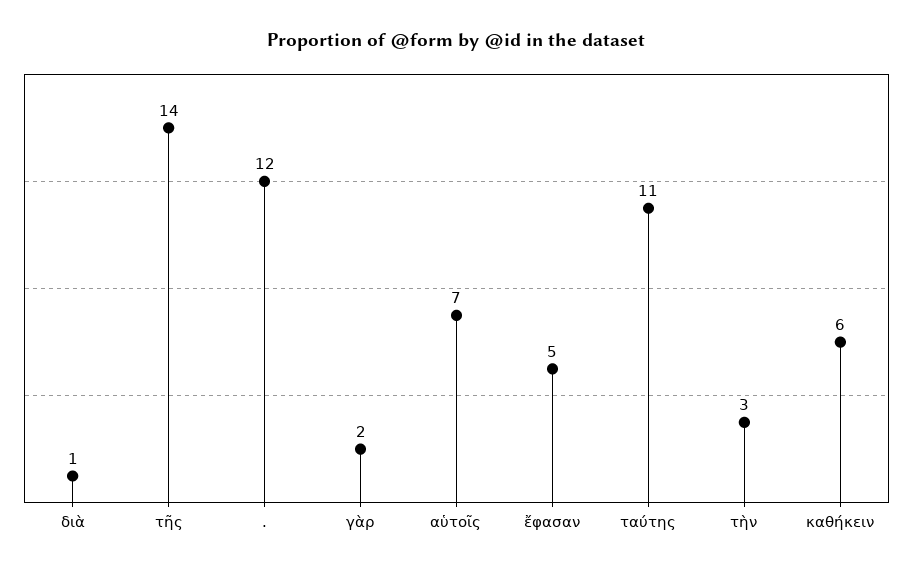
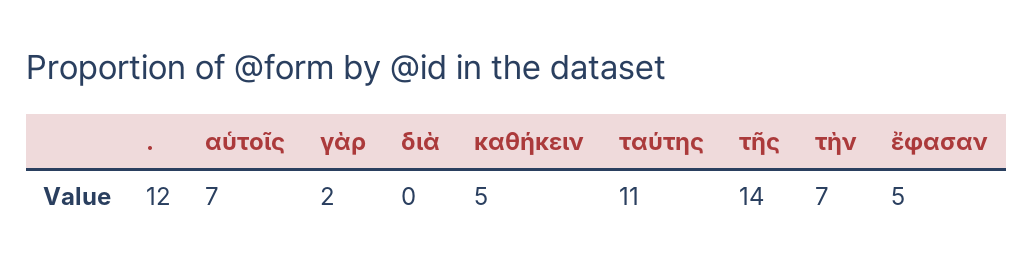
διὰ: 1 -> 0
τὴν: 3 -> 7
καθήκειν: 6 -> 5

